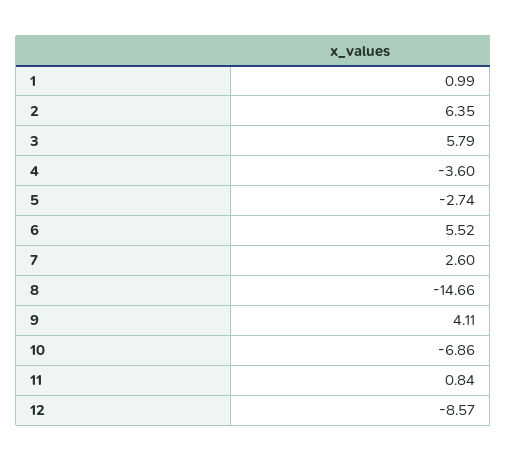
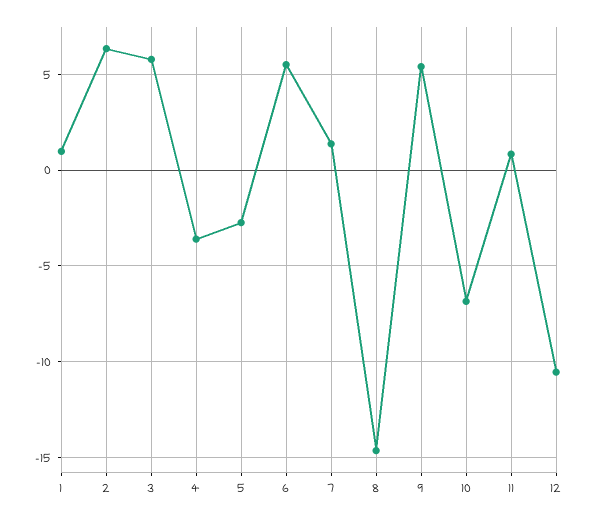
7: 2.6 -> 1.5
9: 4.11 -> 5.5
12: -8.57 -> -10.5

